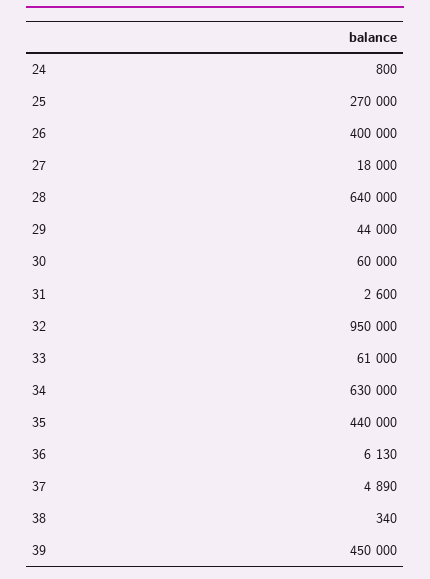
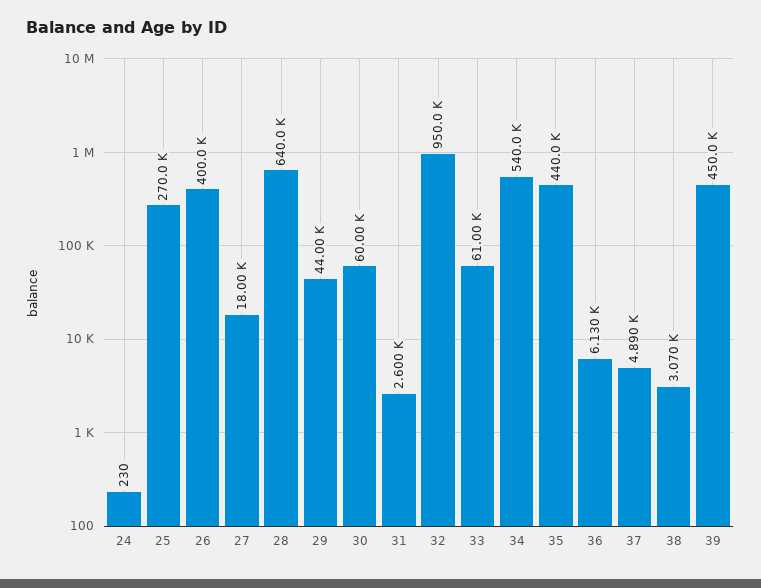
24: 800 -> 230
34: 630000 -> 540000
38: 340 -> 3070

